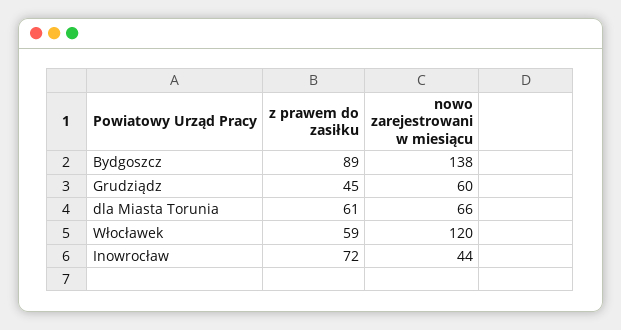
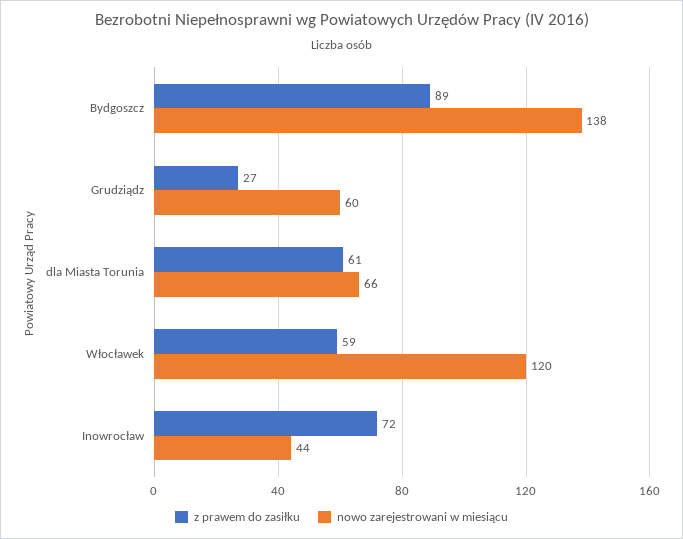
z prawem do zasiłku, Grudziądz: 45 -> 27

